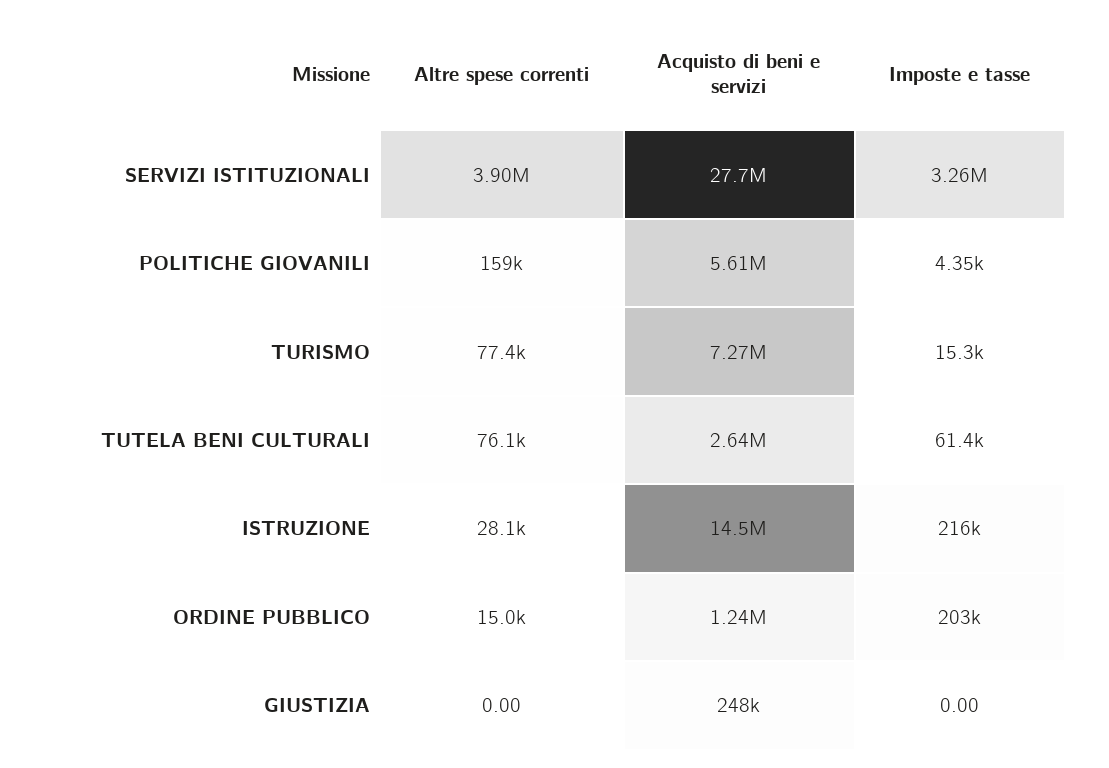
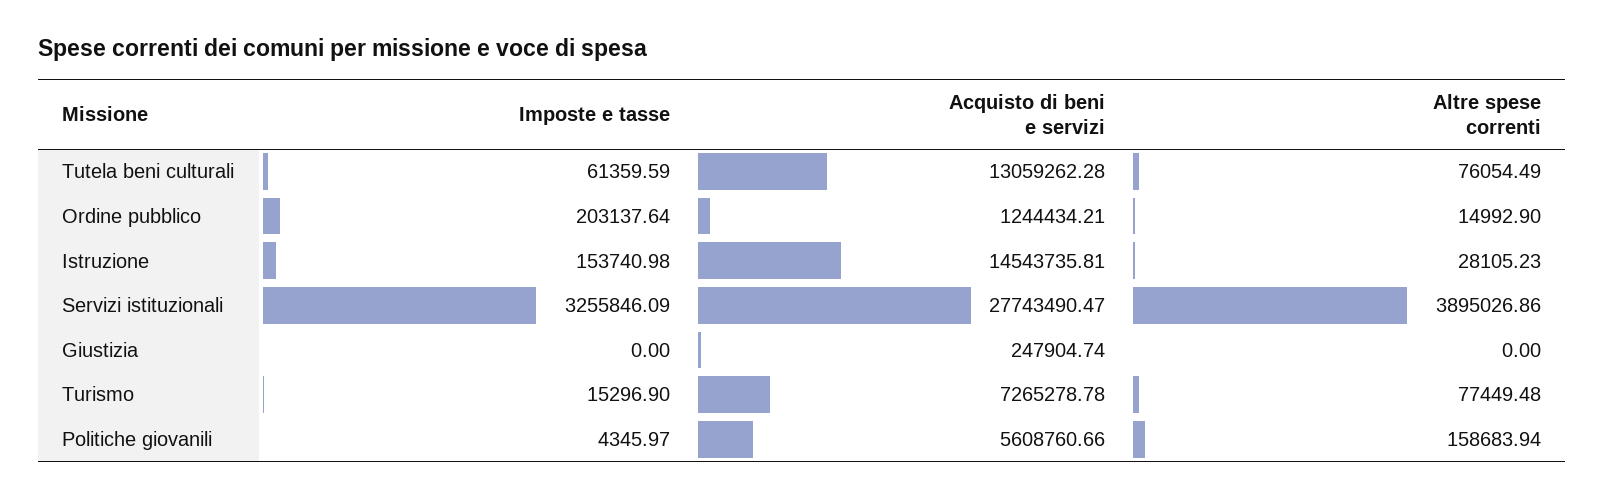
Acquisto di beni e servizi, TUTELA BENI CULTURALI: 2640000 -> 13059262.28
Imposte e tasse, ISTRUZIONE: 216000 -> 153740.98

